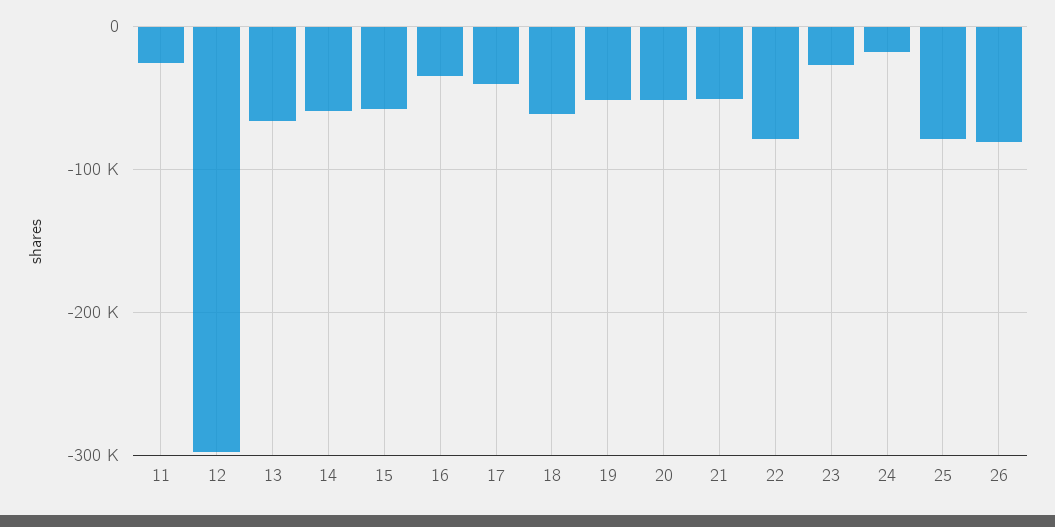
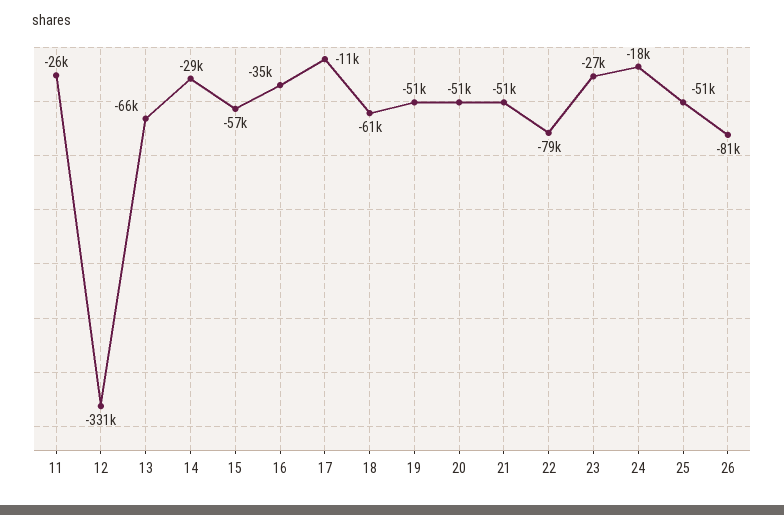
12: -300000 -> -331000
14: -60000 -> -29000
17: -40000 -> -11000
25: -80000 -> -51000

